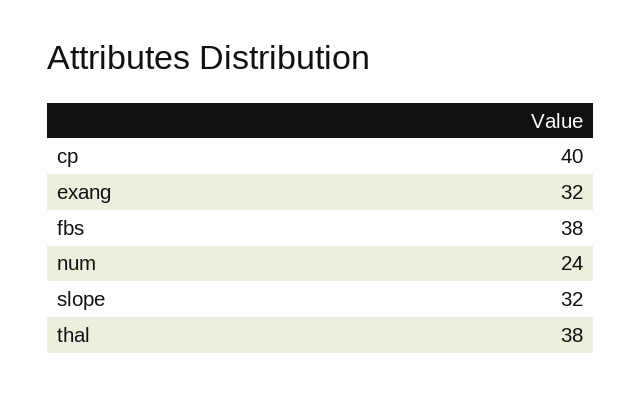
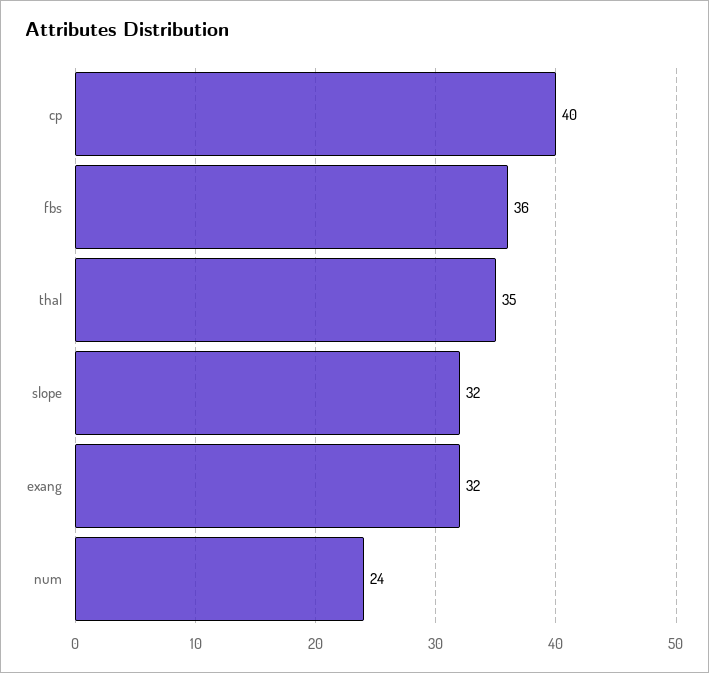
fbs: 38 -> 36
thal: 38 -> 35

